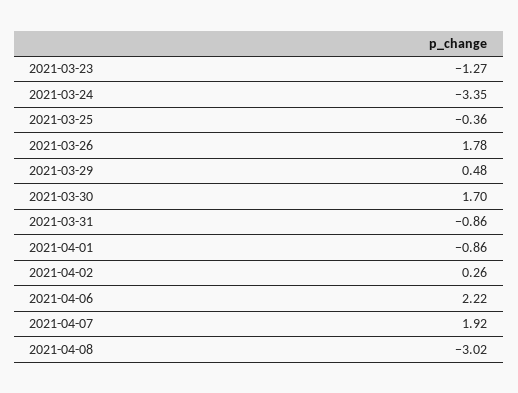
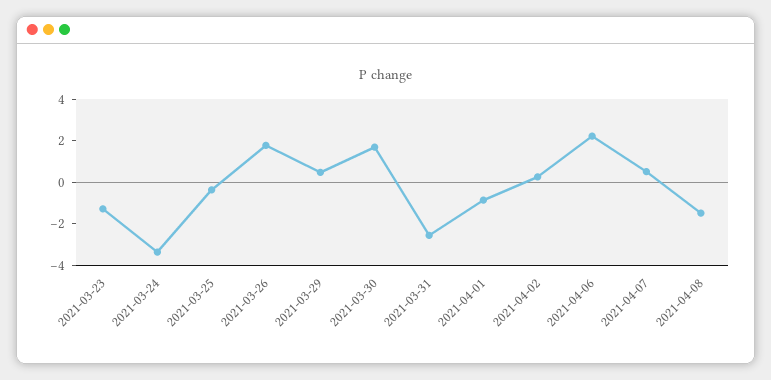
2021-03-31: -0.86 -> -2.5
2021-04-07: 1.92 -> 0.5
2021-04-08: -3.02 -> -1.5

